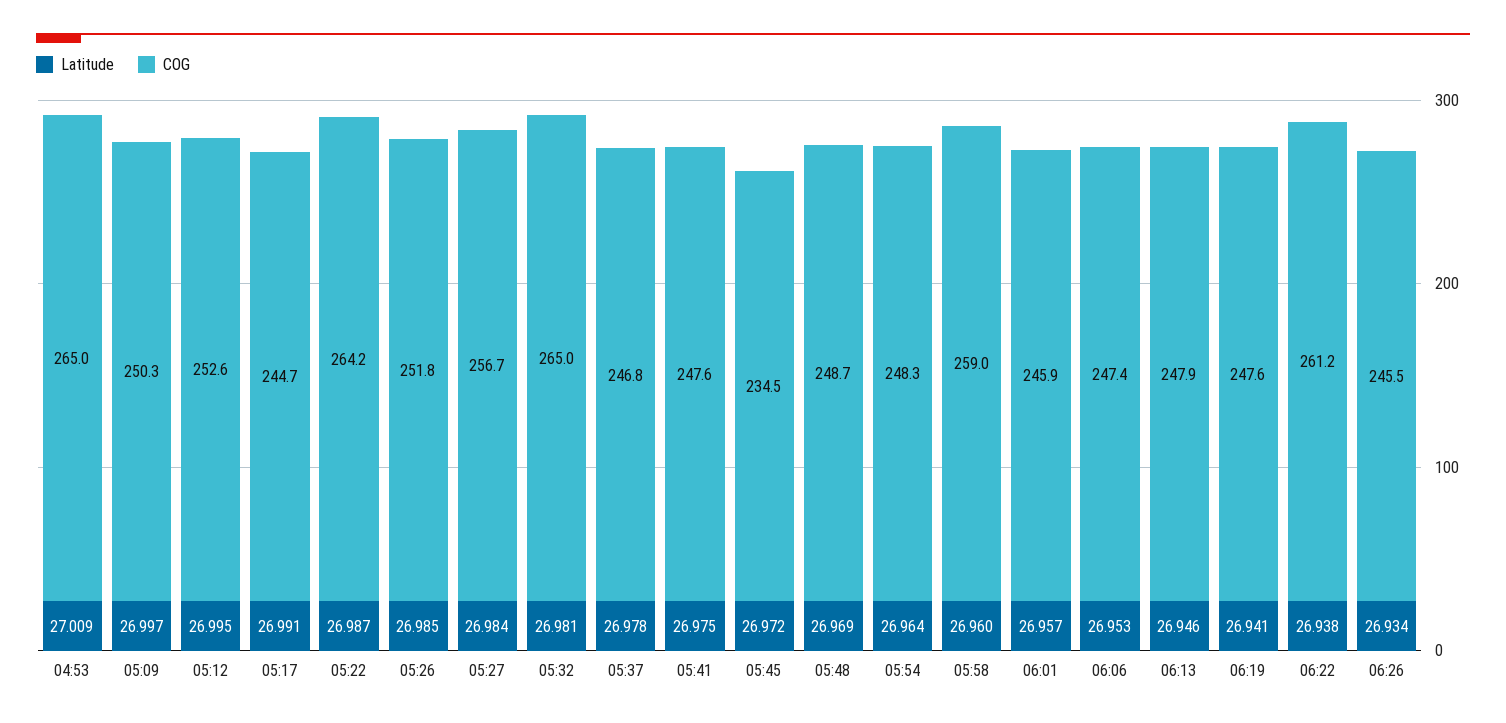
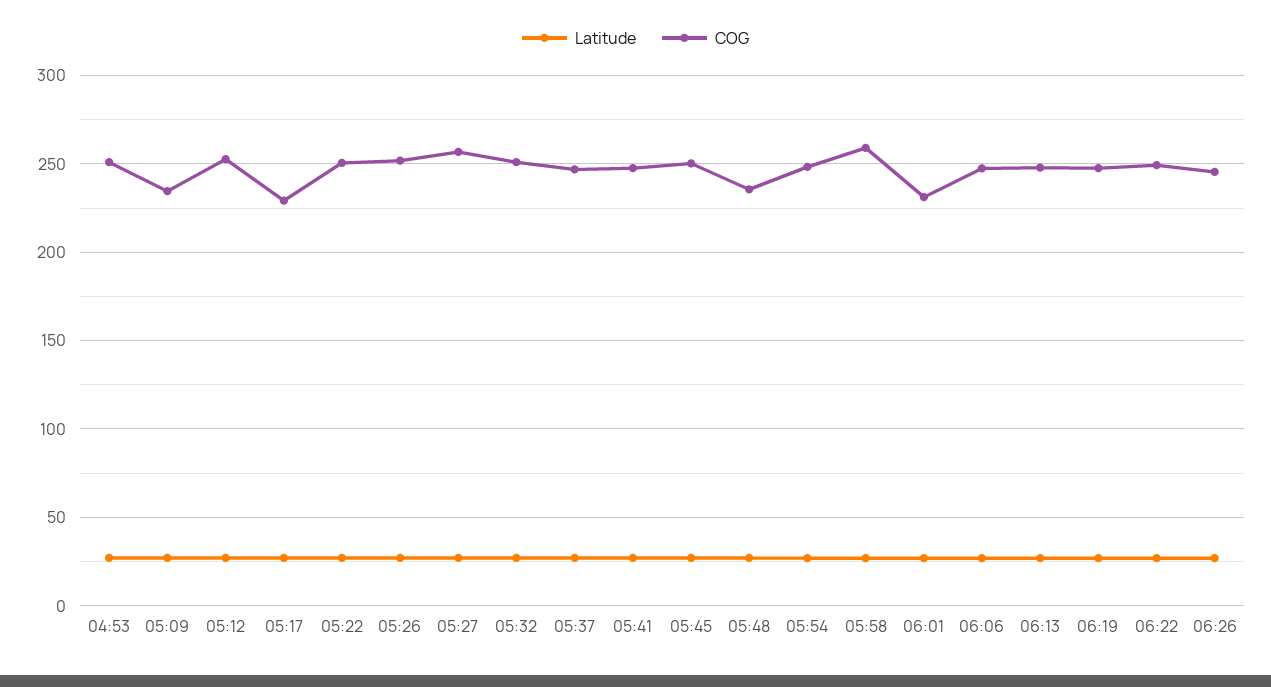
COG, 04:53: 265 -> 250
COG, 05:09: 250.3 -> 235
COG, 05:17: 244.7 -> 230
COG, 05:22: 264.2 -> 250
COG, 05:32: 265 -> 250
COG, 05:45: 234.5 -> 250
COG, 05:48: 248.7 -> 235
COG, 06:01: 245.9 -> 230
COG, 06:22: 261.2 -> 250

